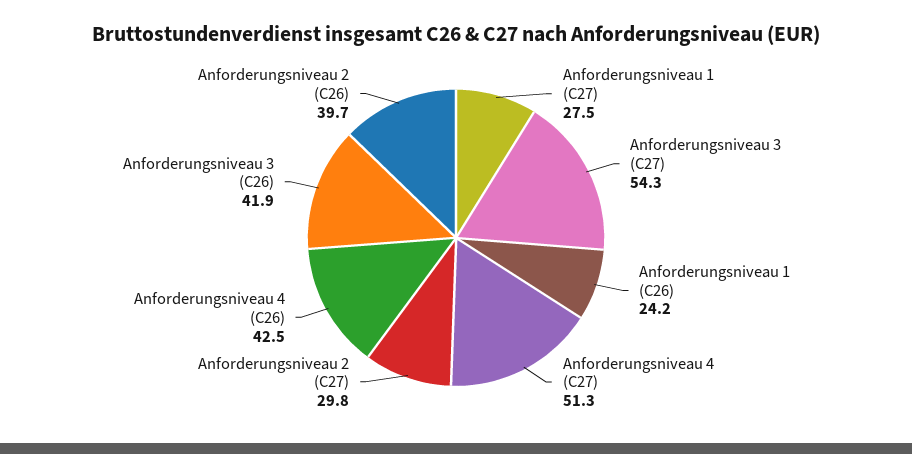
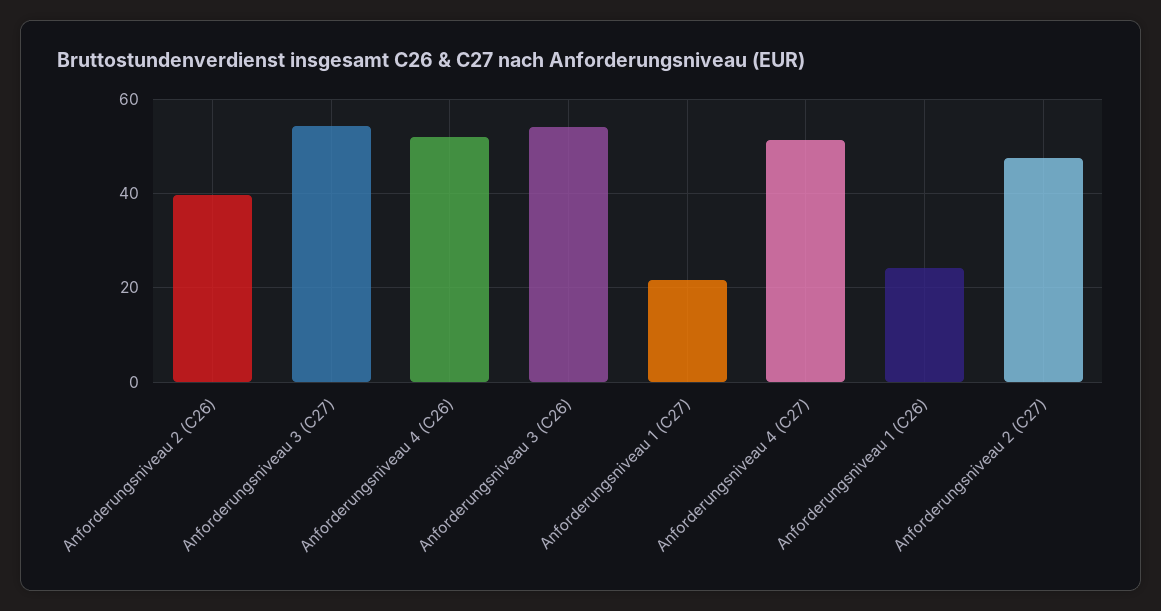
Anforderungsniveau 1 (C27): 27.5 -> 22
Anforderungsniveau 2 (C27): 29.8 -> 48
Anforderungsniveau 4 (C26): 42.5 -> 52
Anforderungsniveau 3 (C26): 41.9 -> 54

